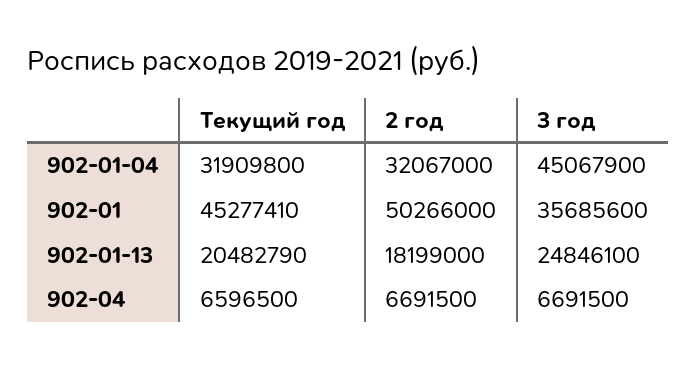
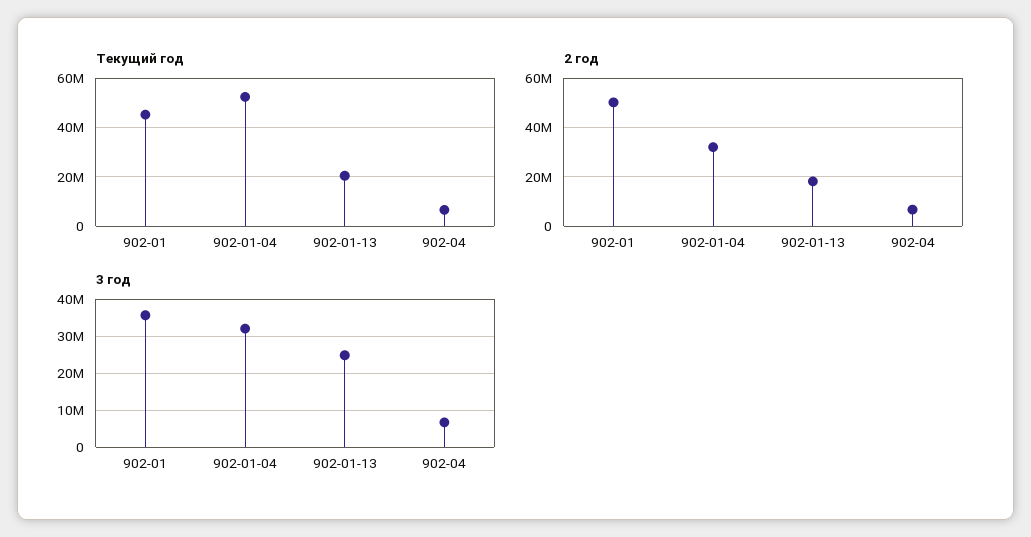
Текущий год, 902-01-04: 31909800 -> 52500000
3 год, 902-01-04: 45067900 -> 32000000

